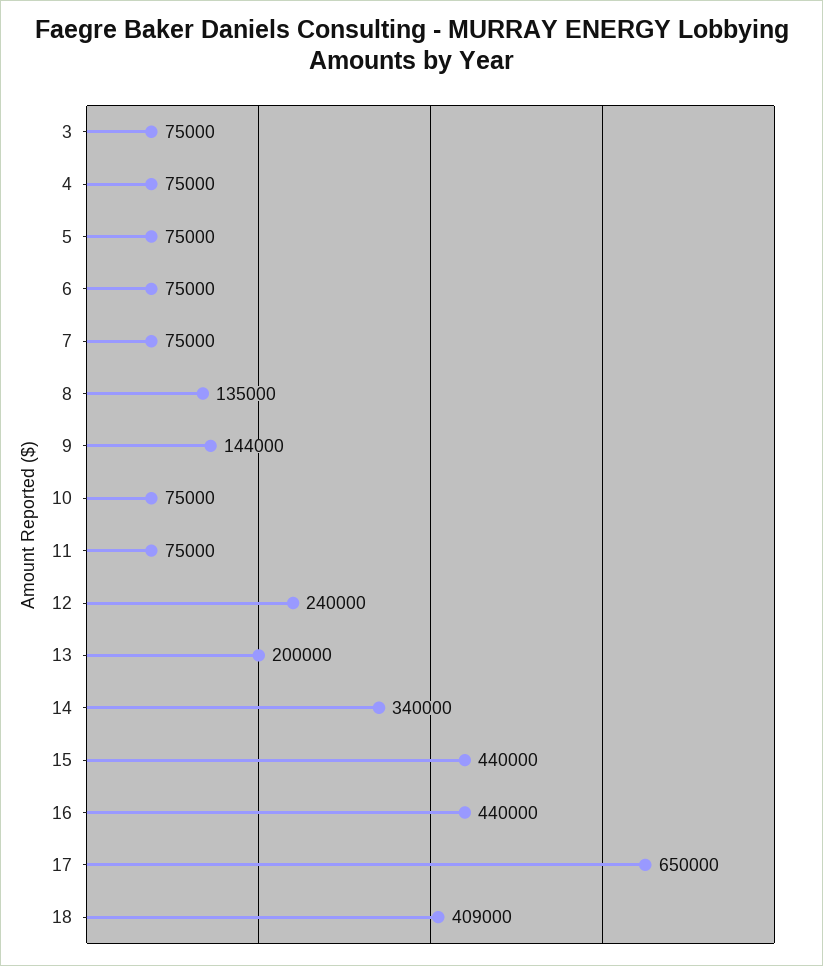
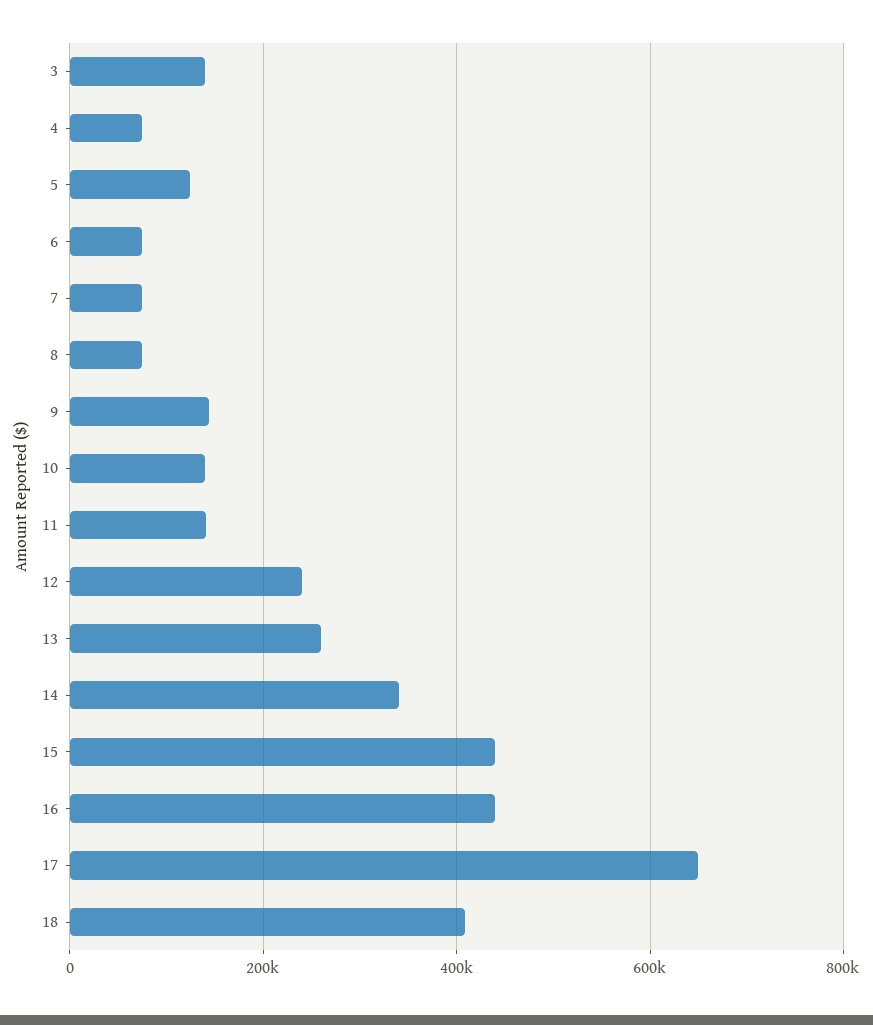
3: 75000 -> 140000
5: 75000 -> 120000
8: 135000 -> 80000
10: 75000 -> 140000
11: 75000 -> 140000
13: 200000 -> 260000

